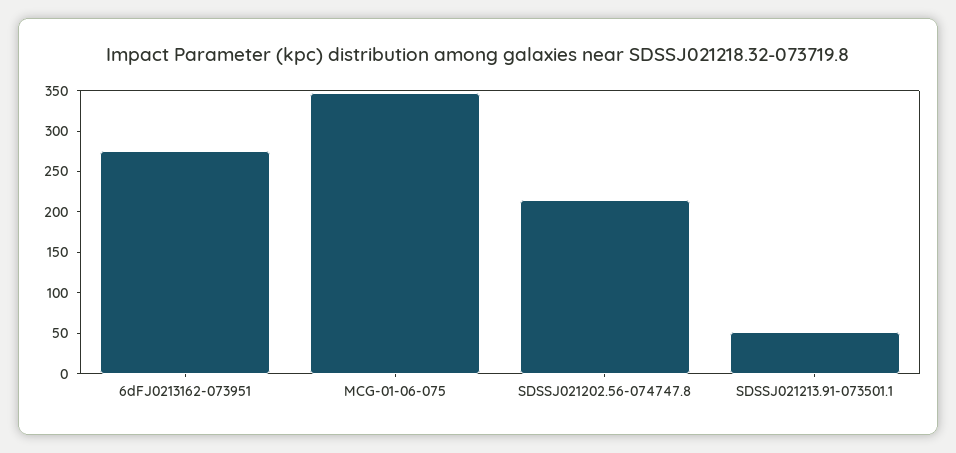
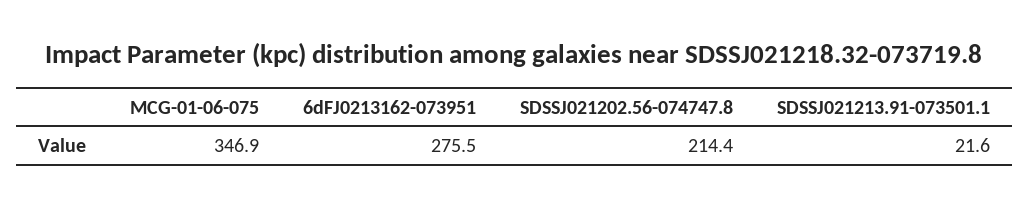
SDSSJ021213.91-073501.1: 50 -> 21.6

